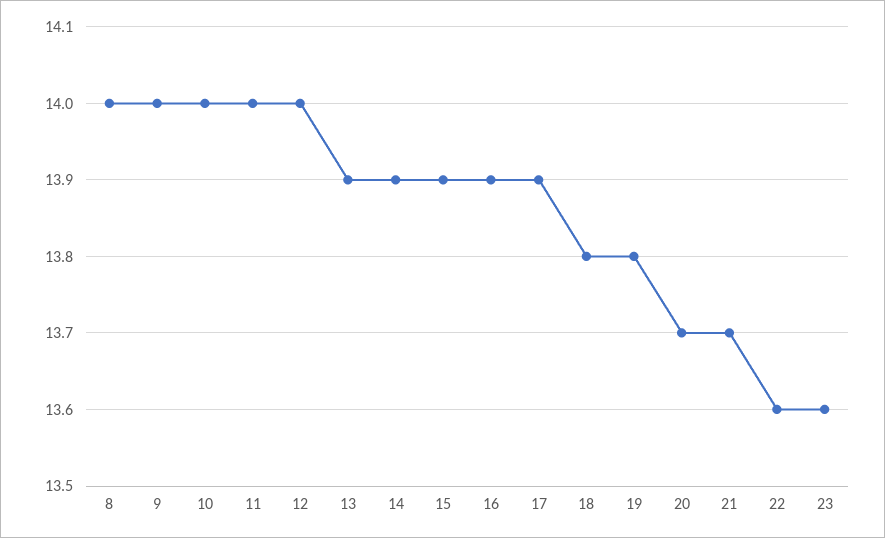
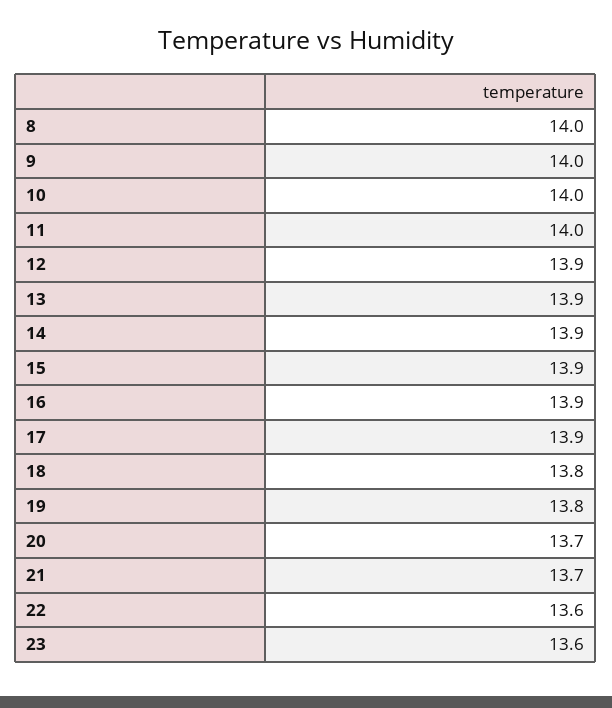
12: 14 -> 13.9

